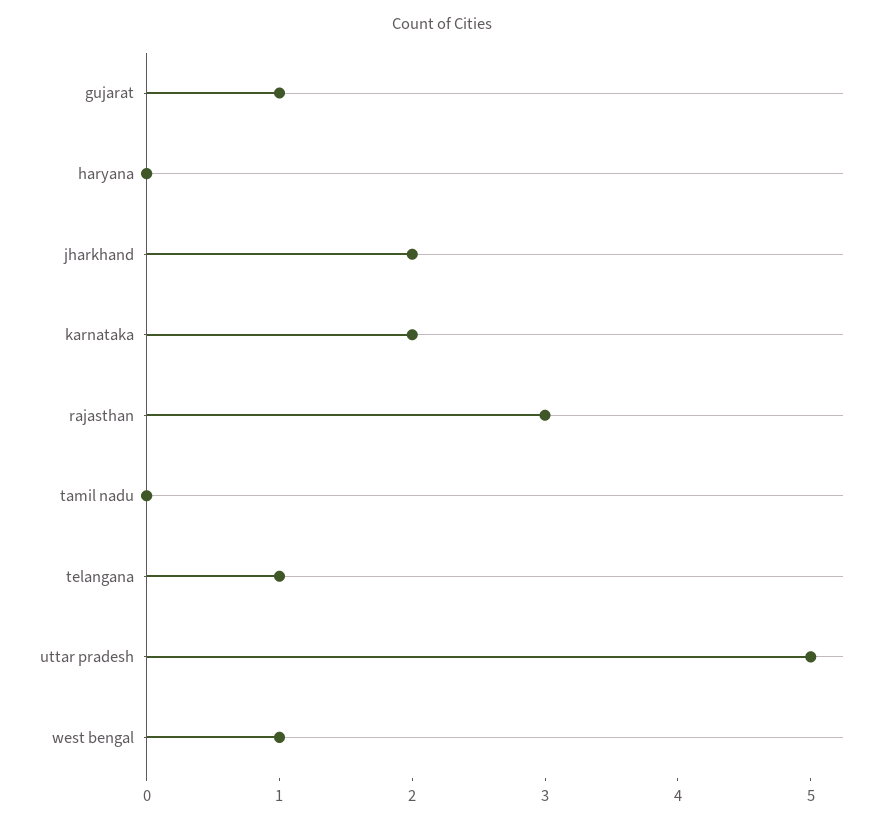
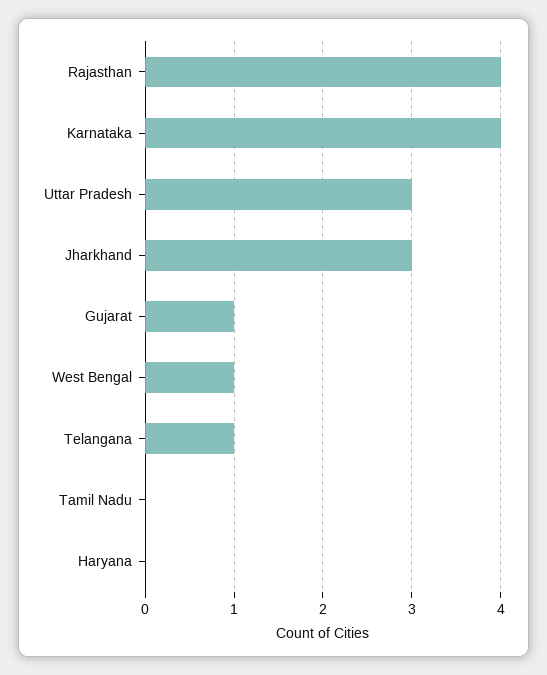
jharkhand: 2 -> 3
karnataka: 2 -> 4
rajasthan: 3 -> 4
uttar pradesh: 5 -> 3

